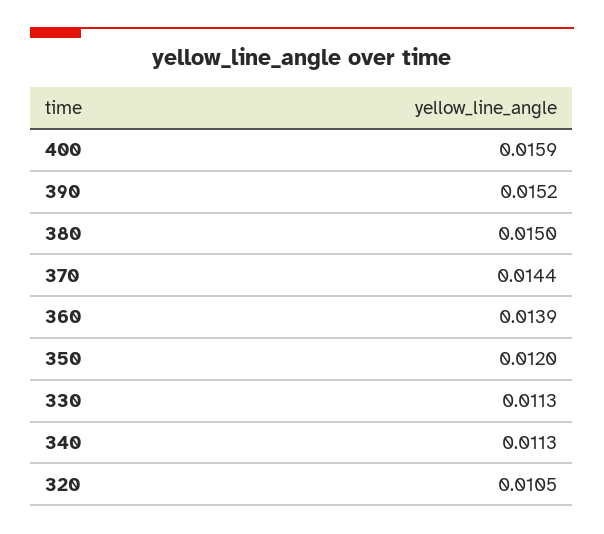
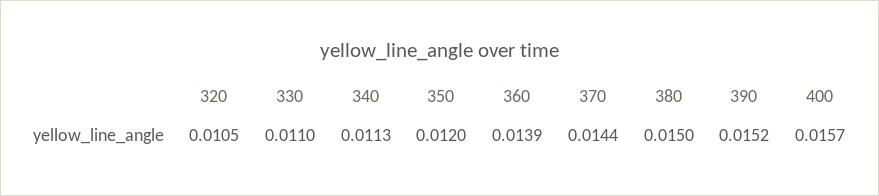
400: 0.0159 -> 0.0157
330: 0.0113 -> 0.011

